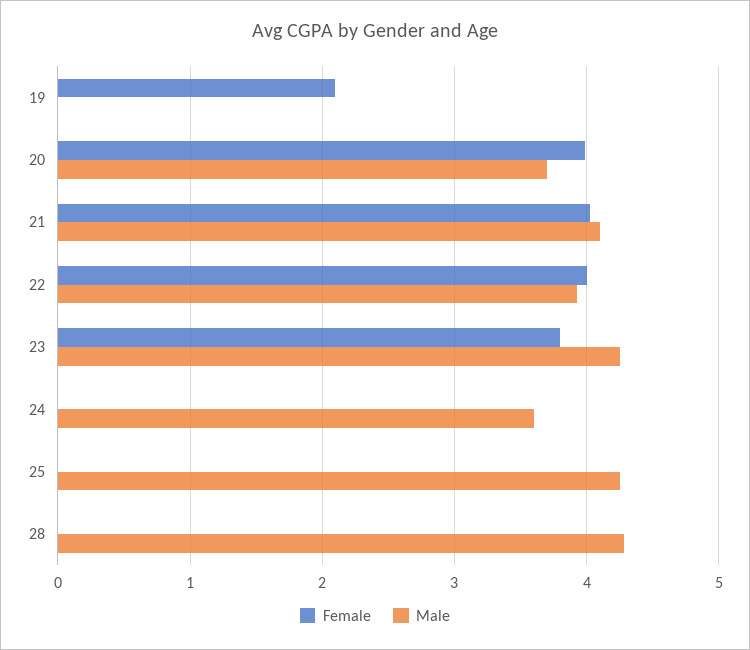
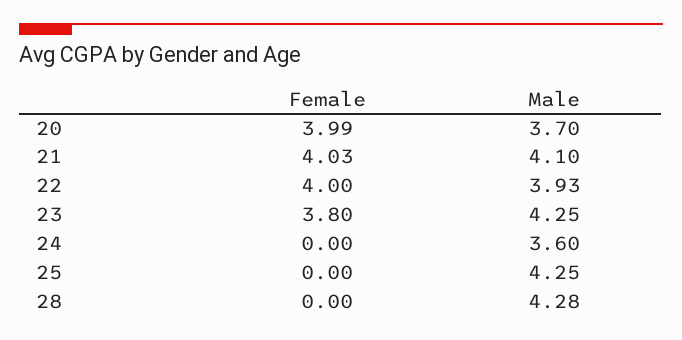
Female, 19: 2.1 -> none
Male, 19: 0 -> none

